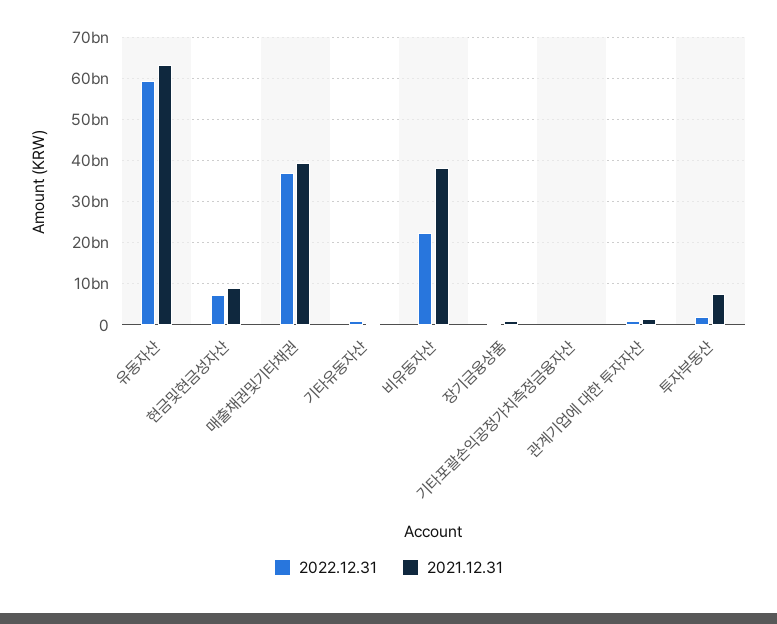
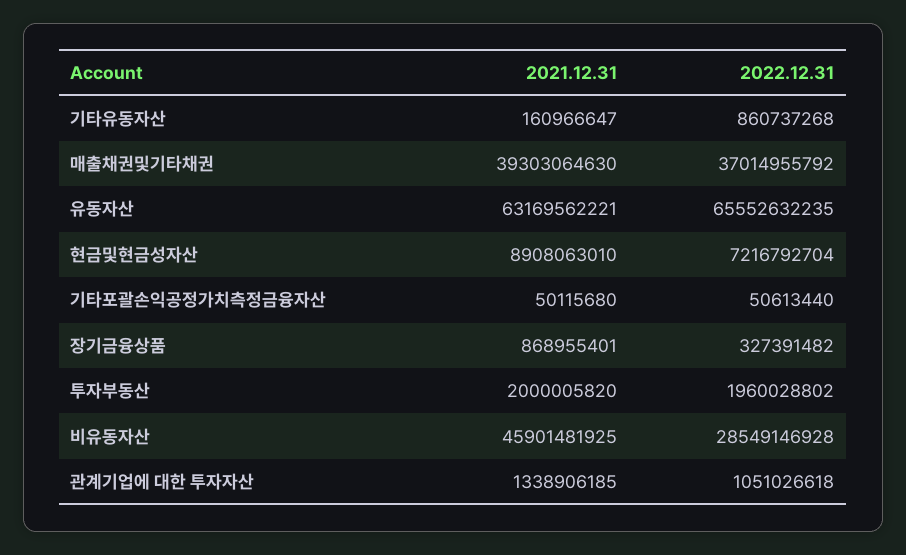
2022.12.31, 유동자산: 60000000000 -> 65552632235
2022.12.31, 비유동자산: 22000000000 -> 28549146928
2021.12.31, 비유동자산: 38000000000 -> 45901481925
2021.12.31, 투자부동산: 8000000000 -> 2000005820

